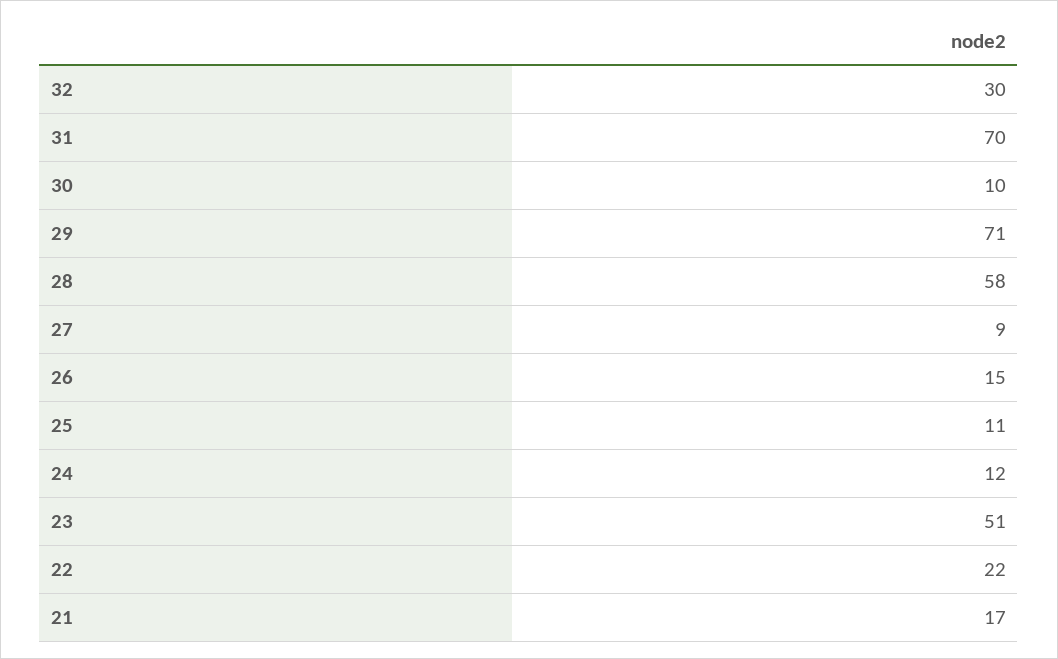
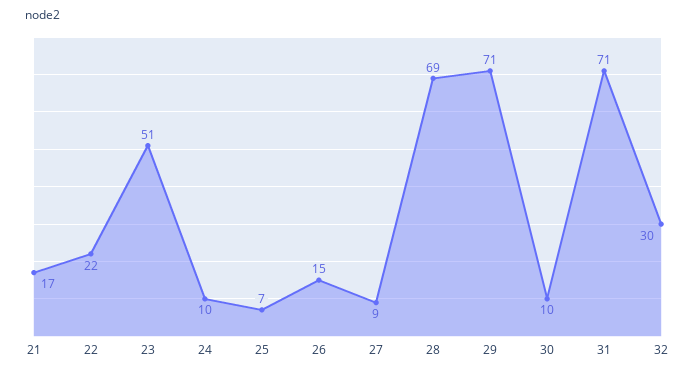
31: 70 -> 71
28: 58 -> 69
25: 11 -> 7
24: 12 -> 10

